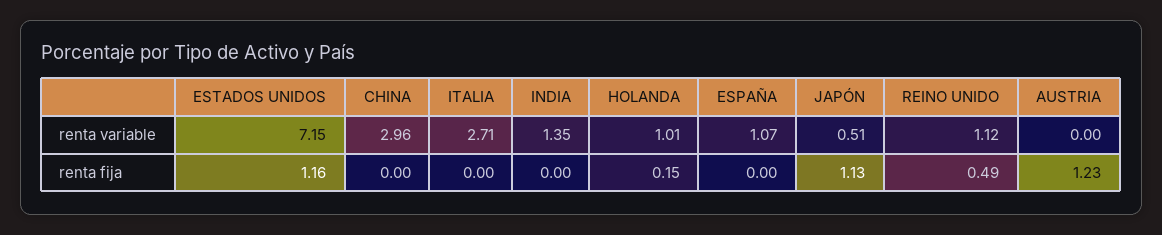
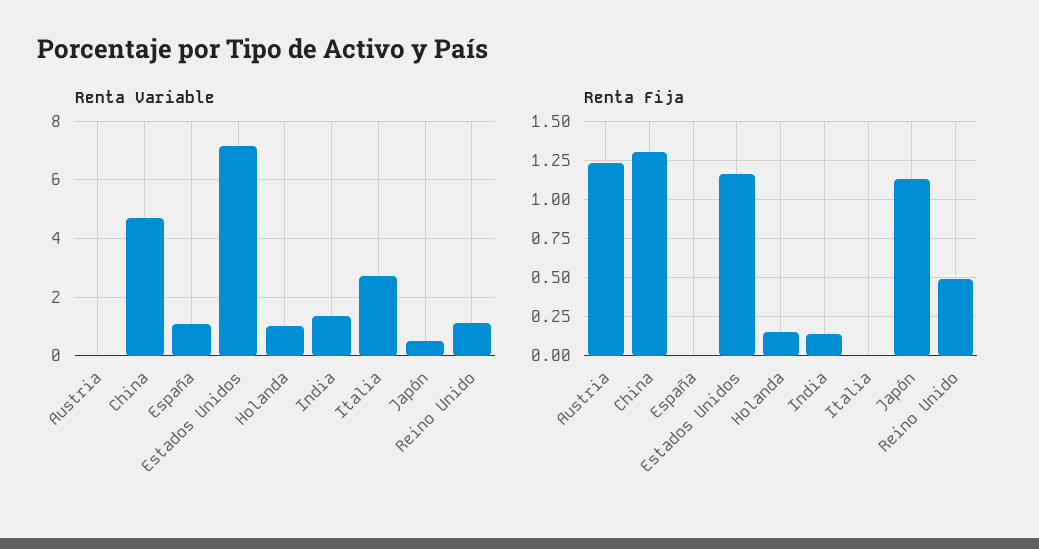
renta variable, CHINA: 2.96 -> 4.75
renta fija, CHINA: 0 -> 1.3
renta fija, INDIA: 0 -> 0.15

